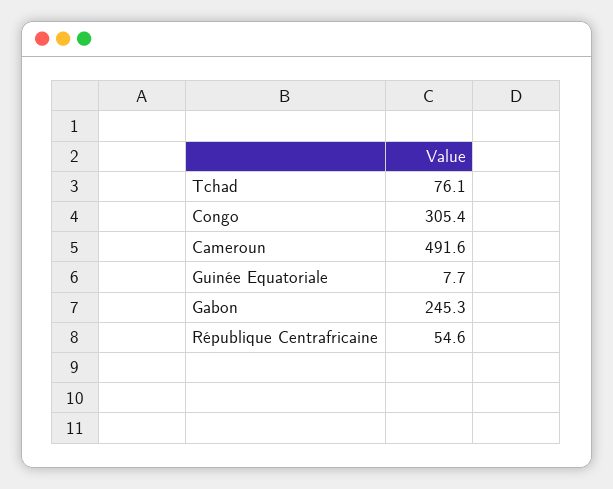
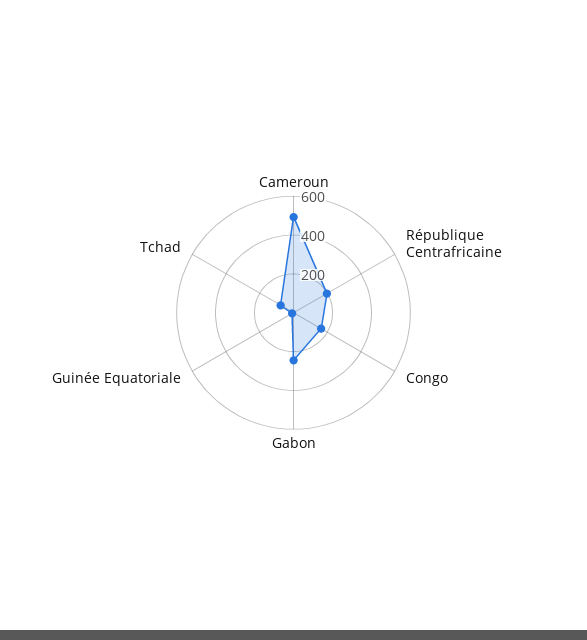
Congo: 305.4 -> 150
République Centrafricaine: 54.6 -> 200

